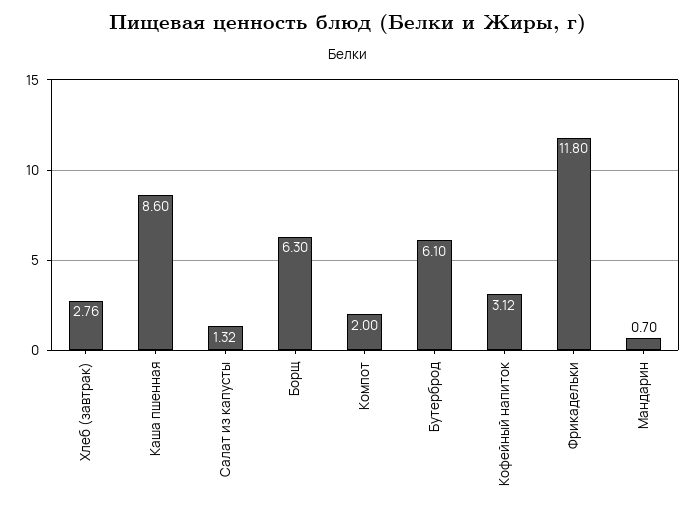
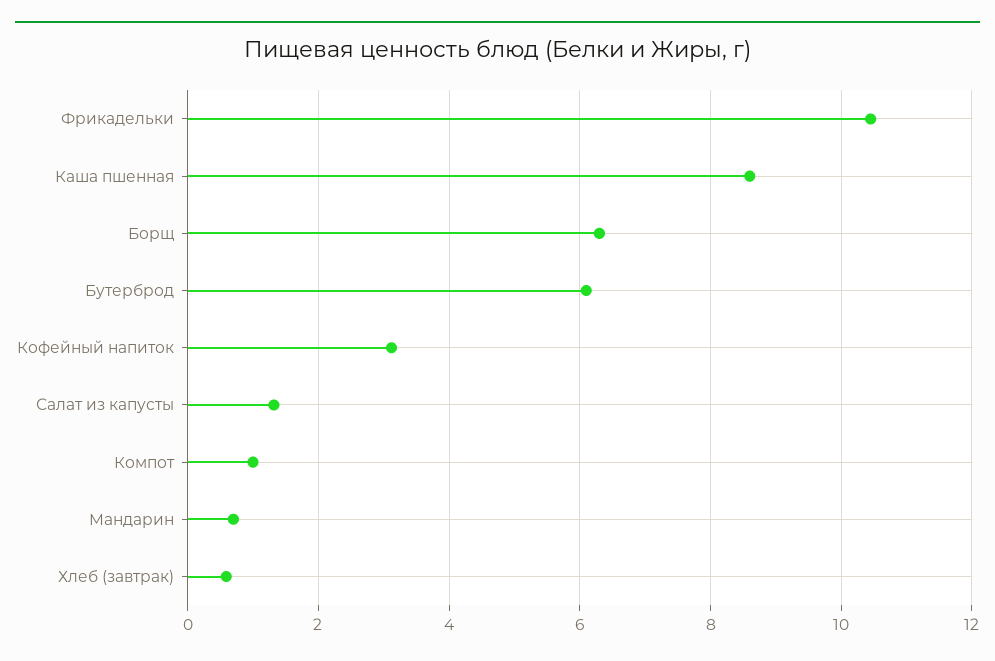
Хлеб (завтрак): 2.76 -> 0.6
Компот: 2 -> 1
Фрикадельки: 11.8 -> 10.4

